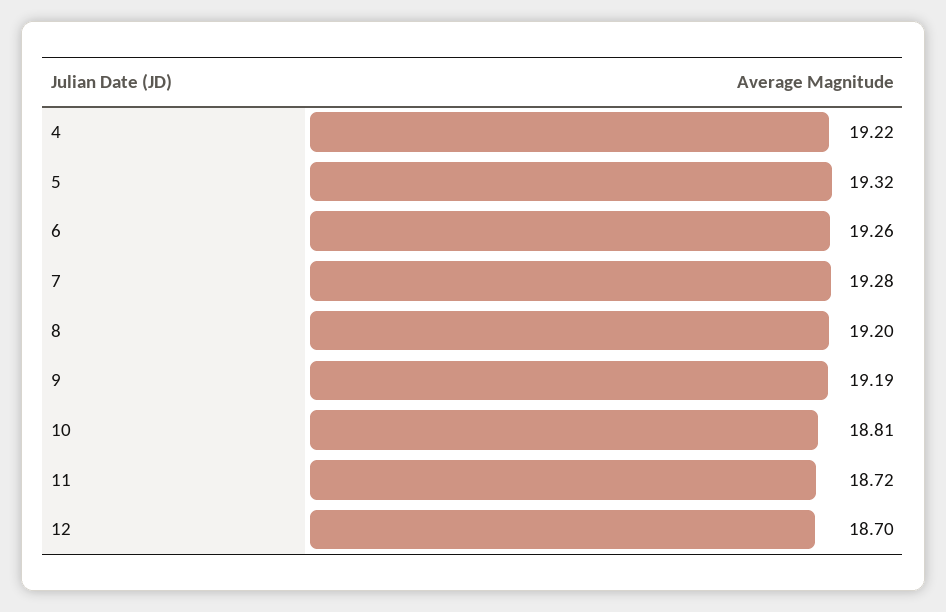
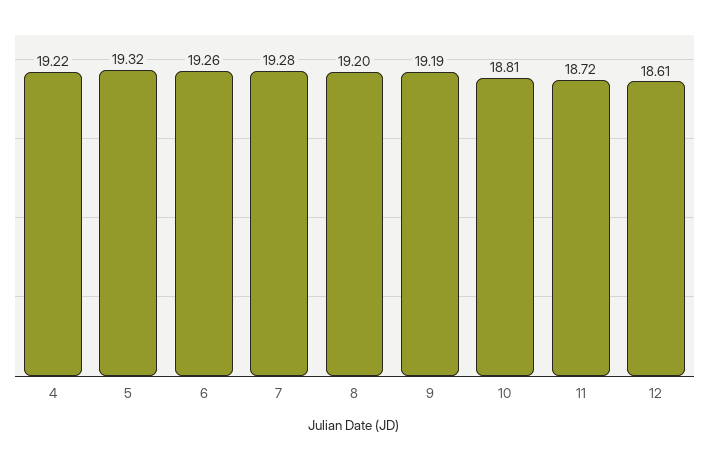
12: 18.7 -> 18.61

